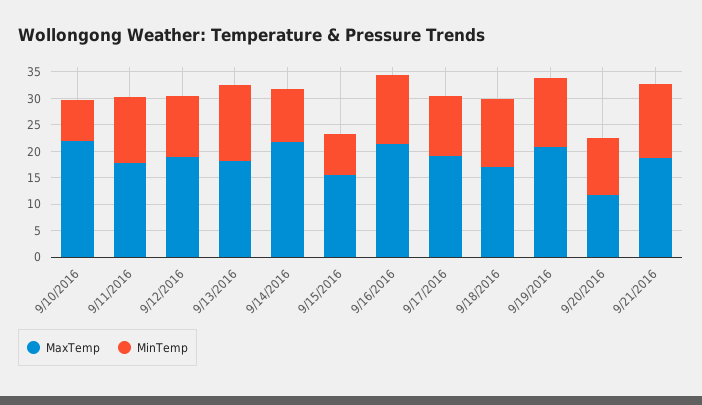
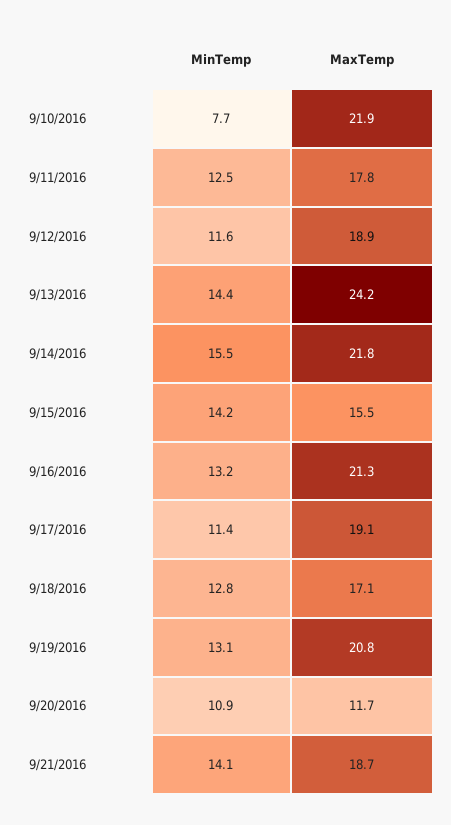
MaxTemp, 9/13/2016: 17.5 -> 24.2
MinTemp, 9/14/2016: 10 -> 15.5
MinTemp, 9/15/2016: 7.5 -> 14.2

